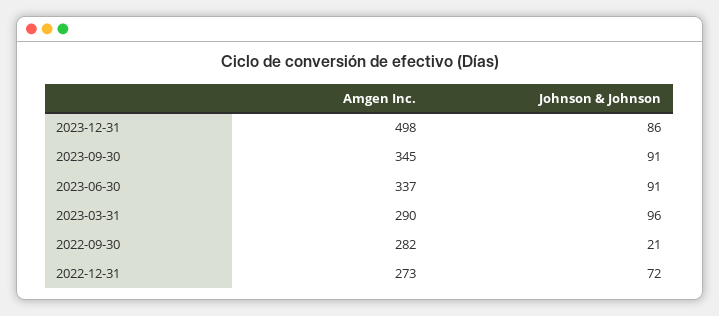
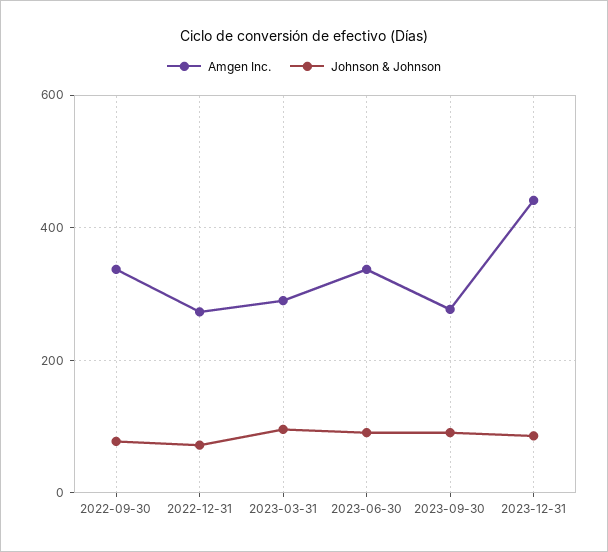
Amgen Inc., 2023-12-31: 498 -> 440
Amgen Inc., 2023-09-30: 345 -> 280
Amgen Inc., 2022-09-30: 282 -> 340
Johnson & Johnson, 2022-09-30: 21 -> 80

